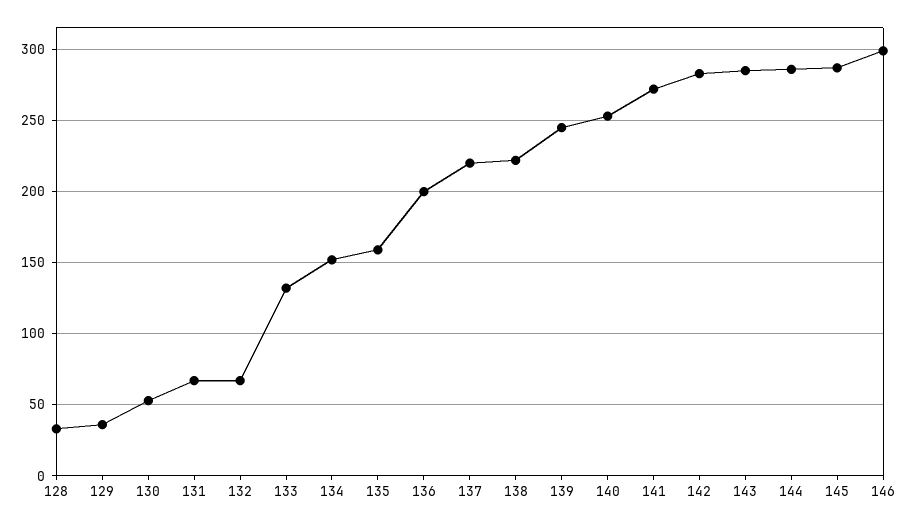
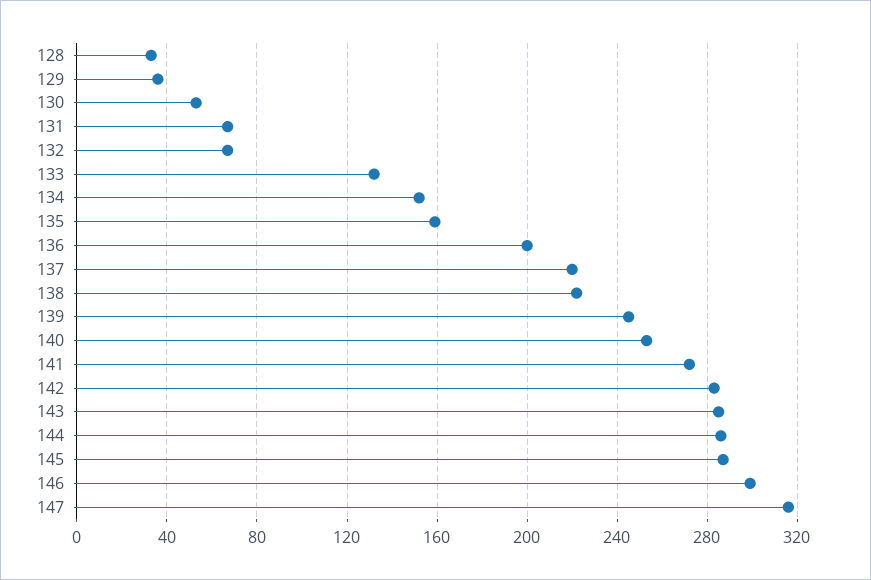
147: none -> 315

